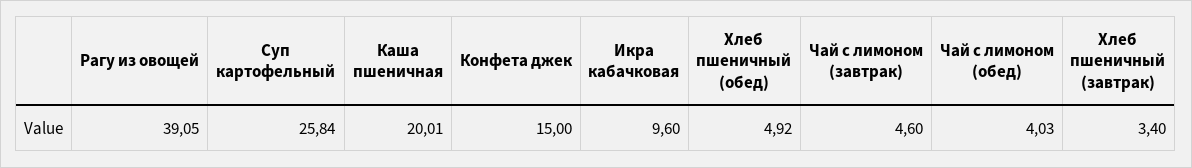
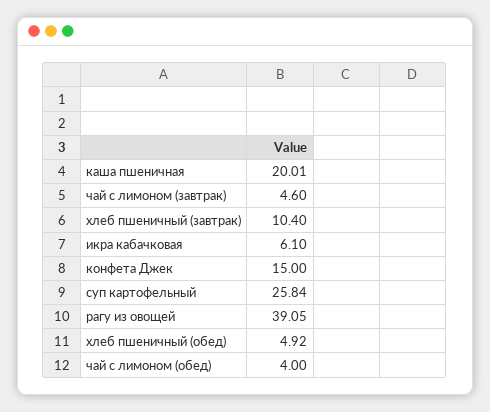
Икра кабачковая: 9.6 -> 6.1
Чай с лимоном (обед): 4.03 -> 4
Хлеб пшеничный (завтрак): 3.4 -> 10.4

